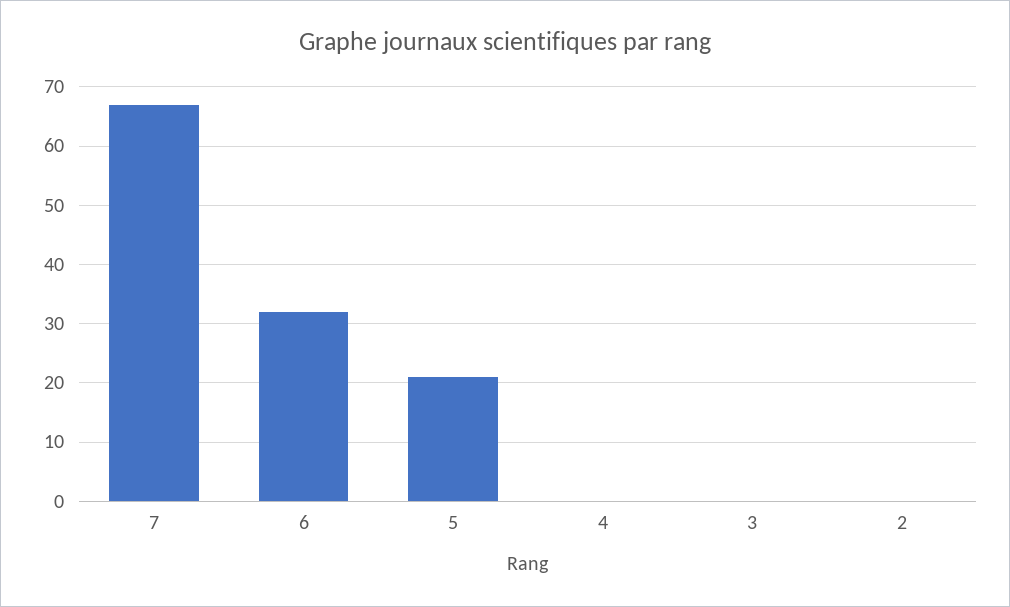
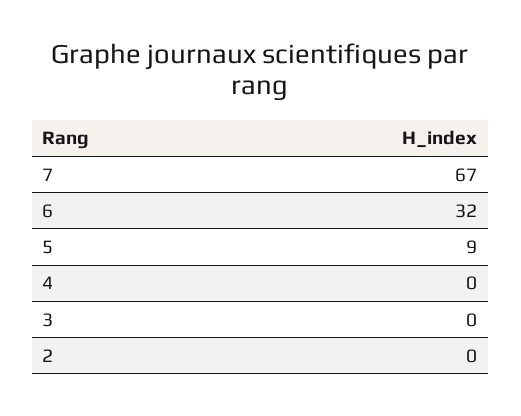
5: 20 -> 9

